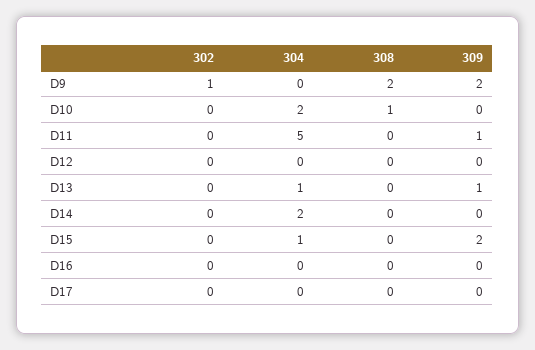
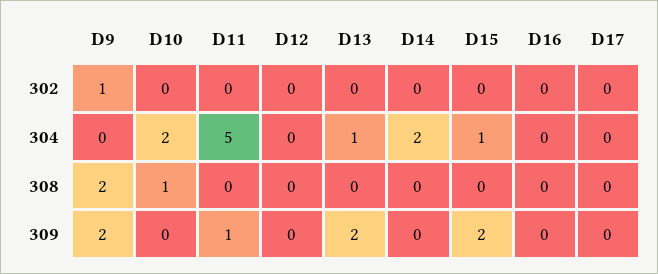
309, D13: 1 -> 2

